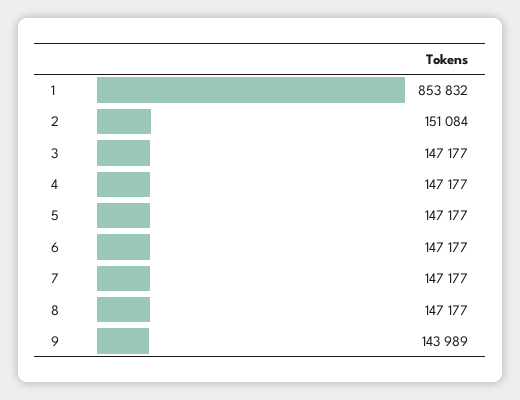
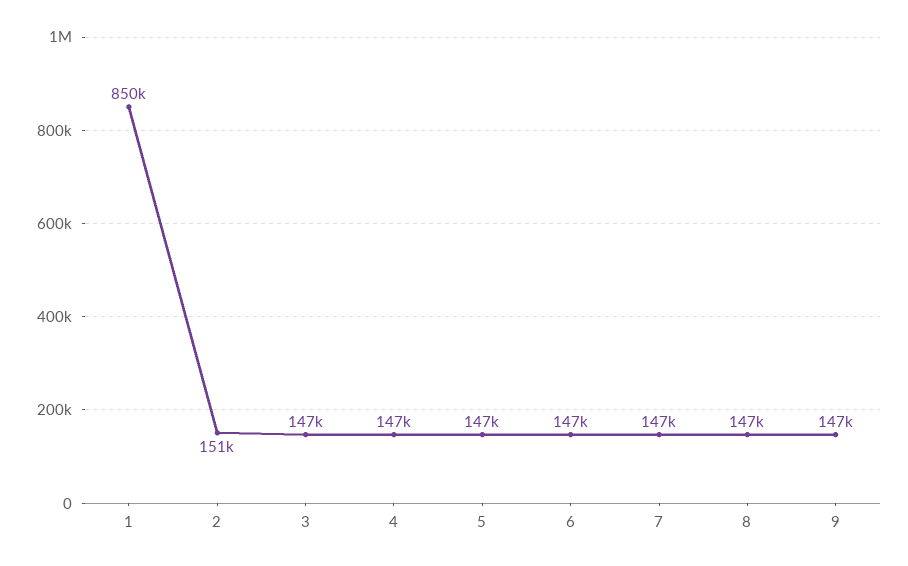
1: 853832 -> 850000
9: 143989 -> 147000

